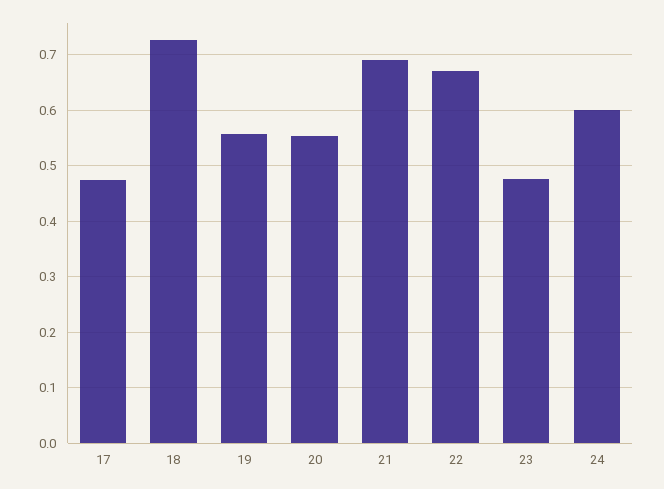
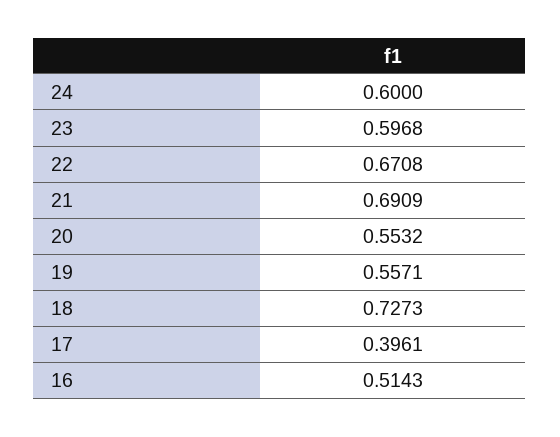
17: 0.48 -> 0.3961
23: 0.48 -> 0.5968
16: none -> 0.5143

